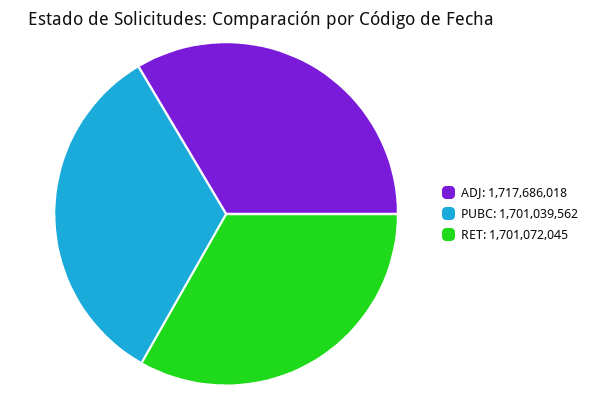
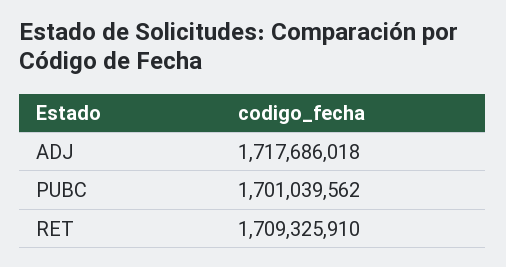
RET: 1701072045 -> 1709325910

